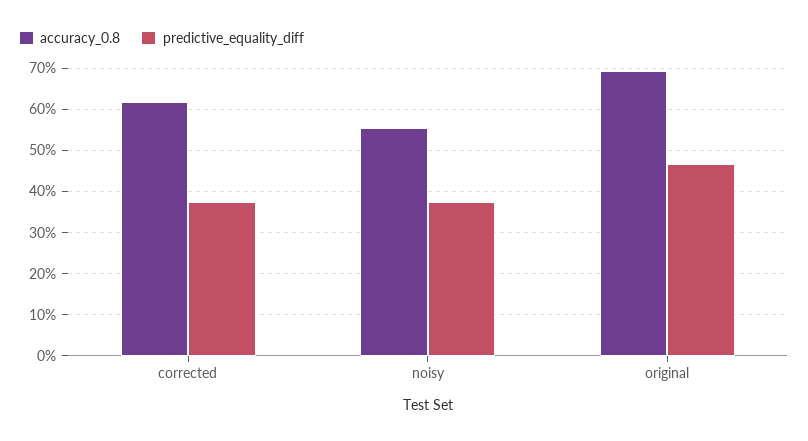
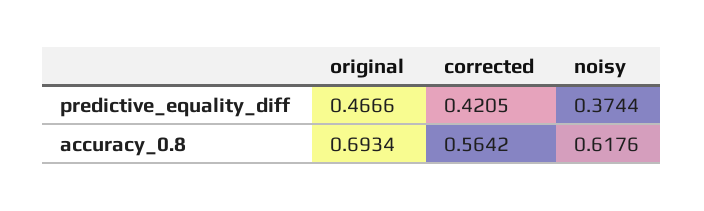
accuracy_0.8, corrected: 0.62 -> 0.5642
predictive_equality_diff, corrected: 0.38 -> 0.4205
accuracy_0.8, noisy: 0.56 -> 0.6176

